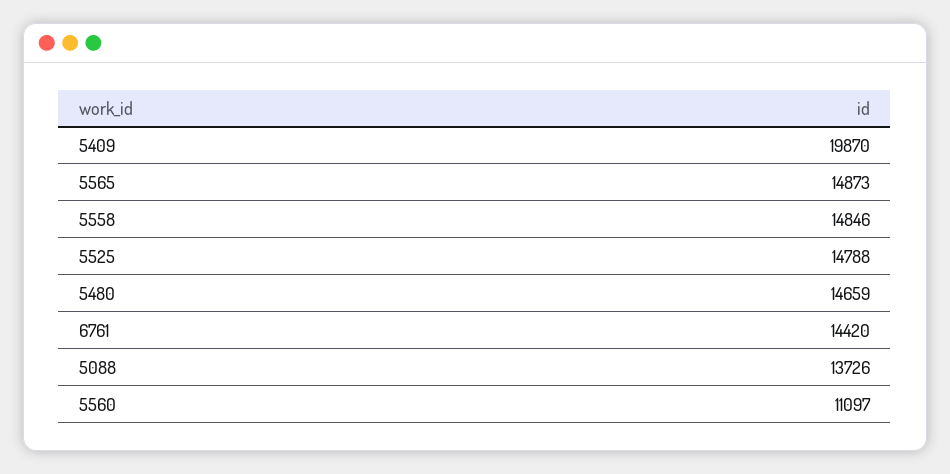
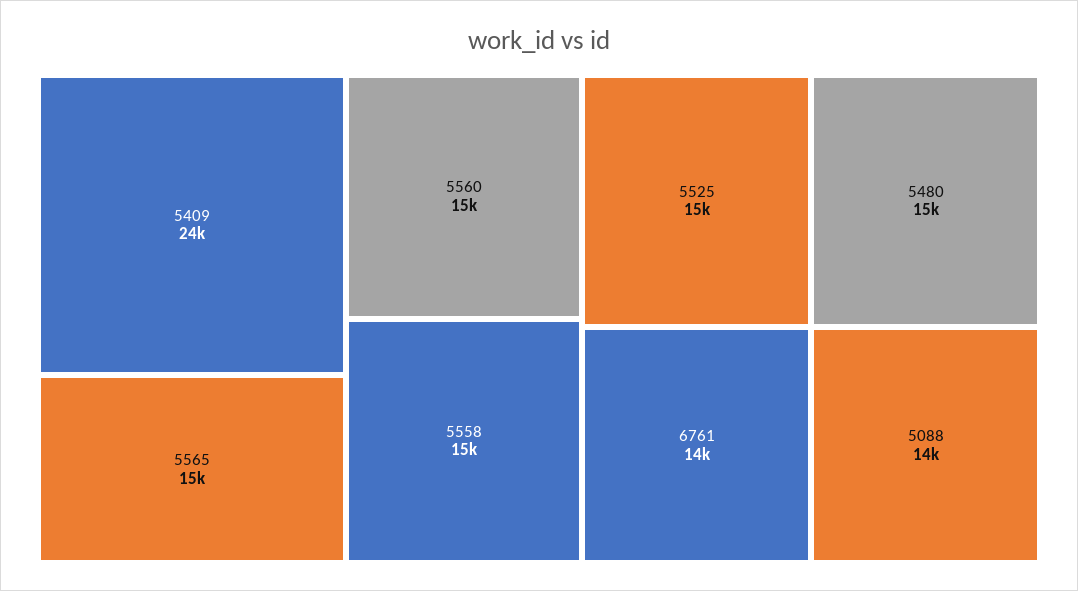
5409: 19870 -> 24000
5560: 11097 -> 15000

